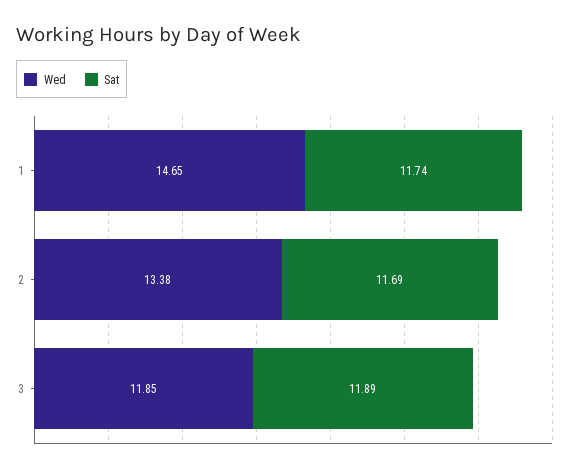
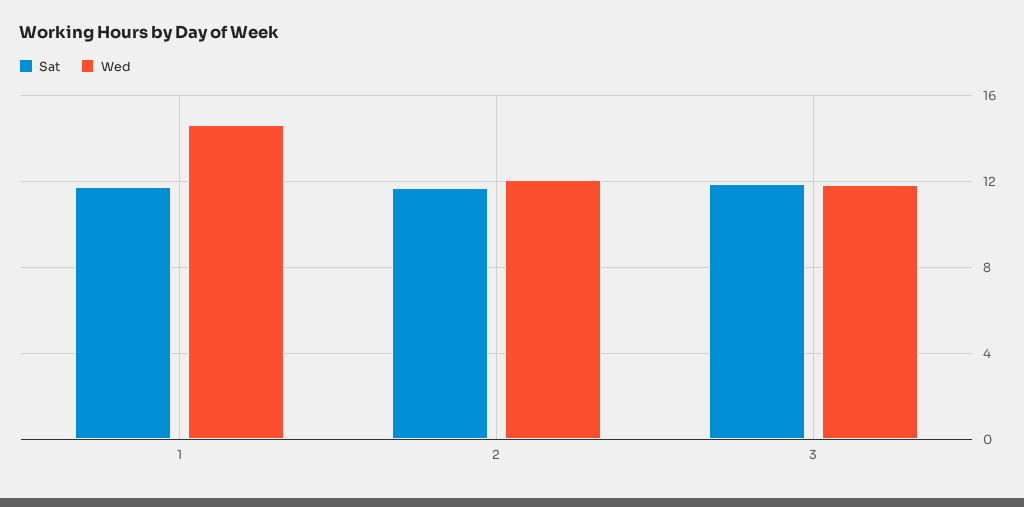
Wed, 2: 13.38 -> 12

